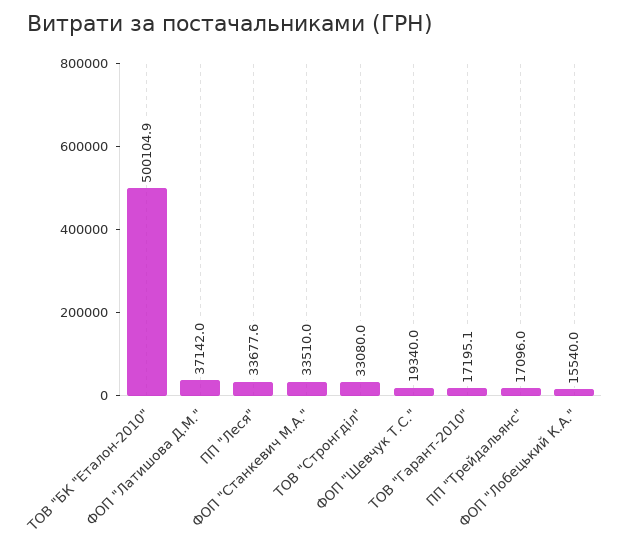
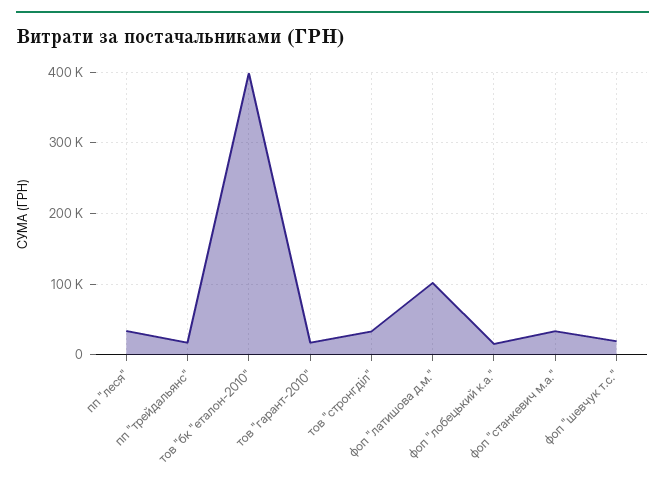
ТОВ "БК "Еталон-2010": 500104.9 -> 400000
ФОП "Латишова Д.М.": 37142 -> 100000

